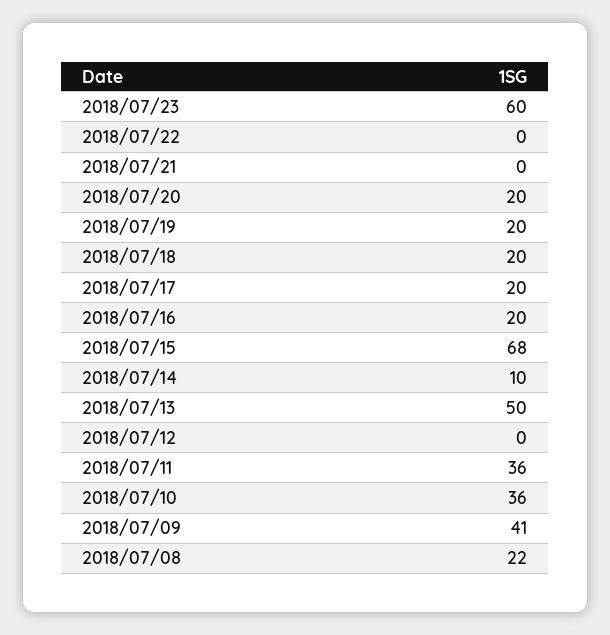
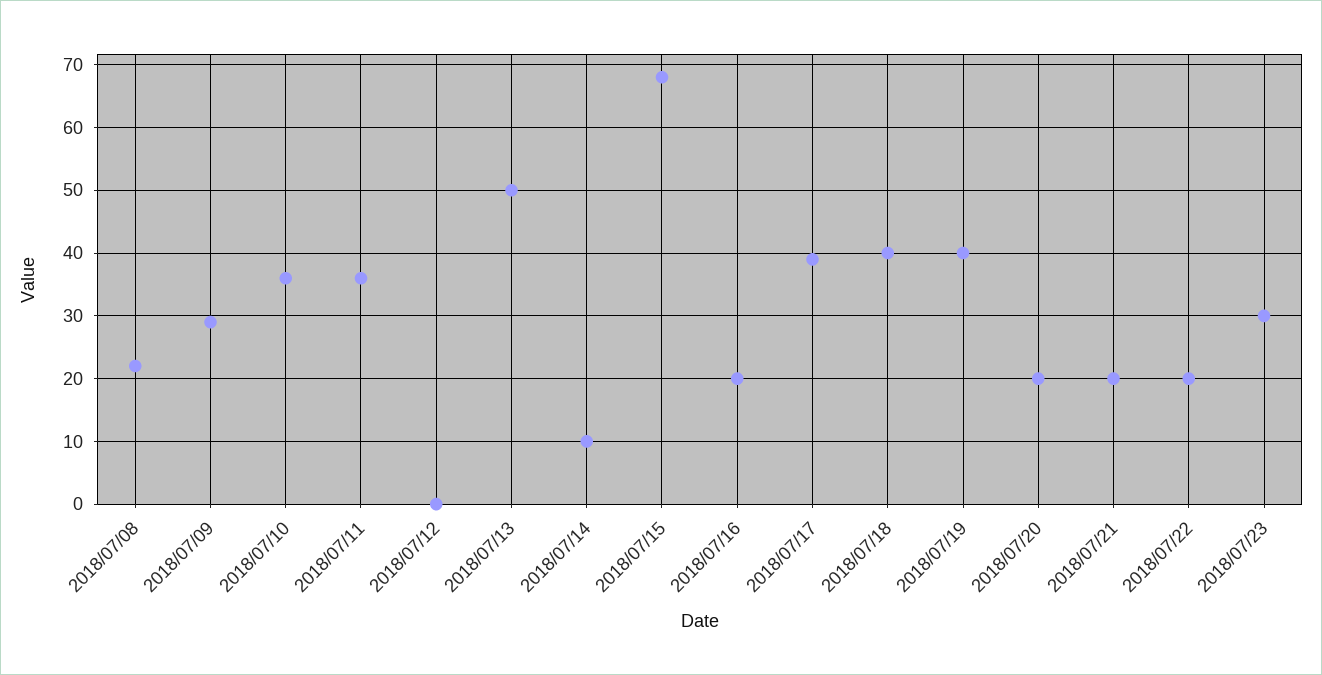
2018/07/23: 60 -> 30
2018/07/22: 0 -> 20
2018/07/21: 0 -> 20
2018/07/19: 20 -> 40
2018/07/18: 20 -> 40
2018/07/17: 20 -> 39
2018/07/09: 41 -> 29

